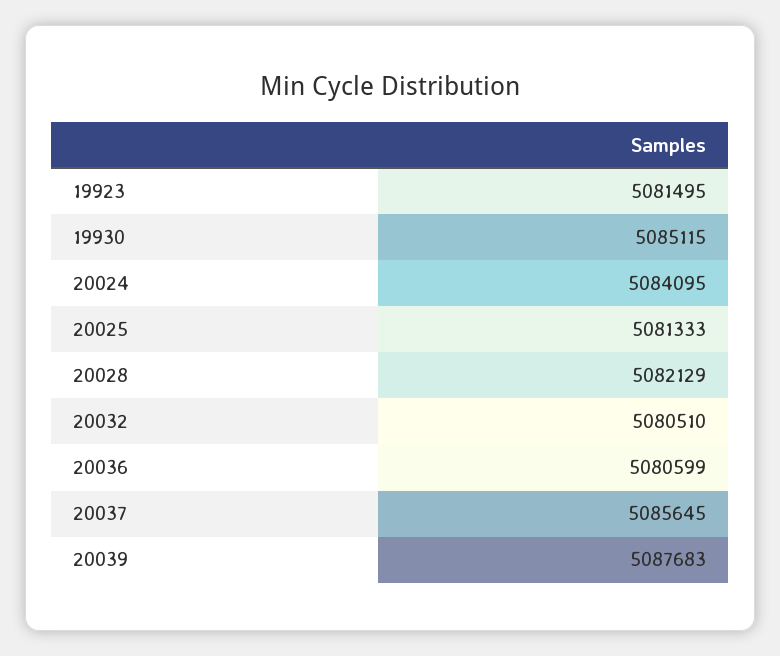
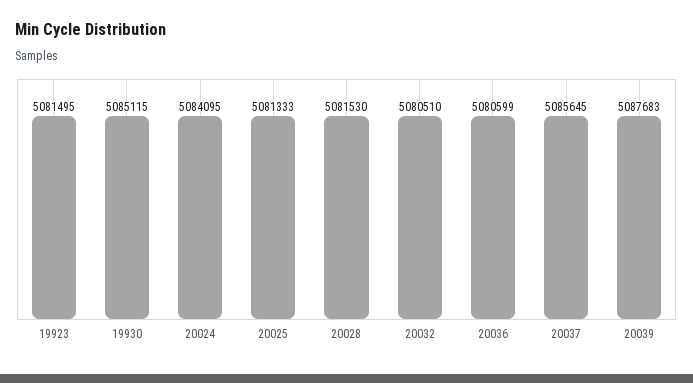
20028: 5082129 -> 5081530

